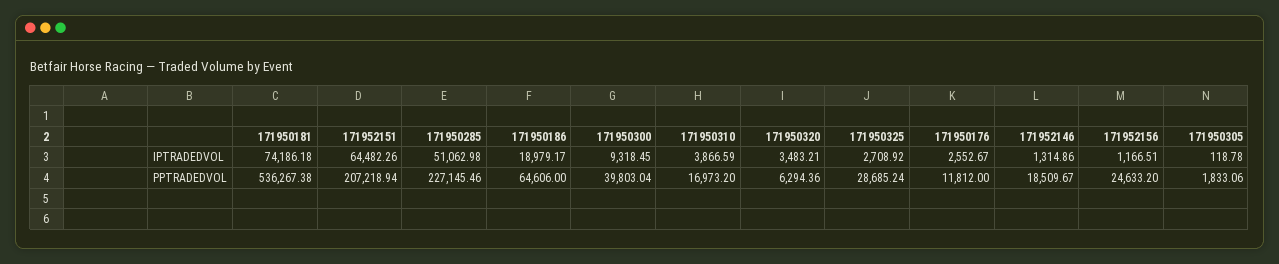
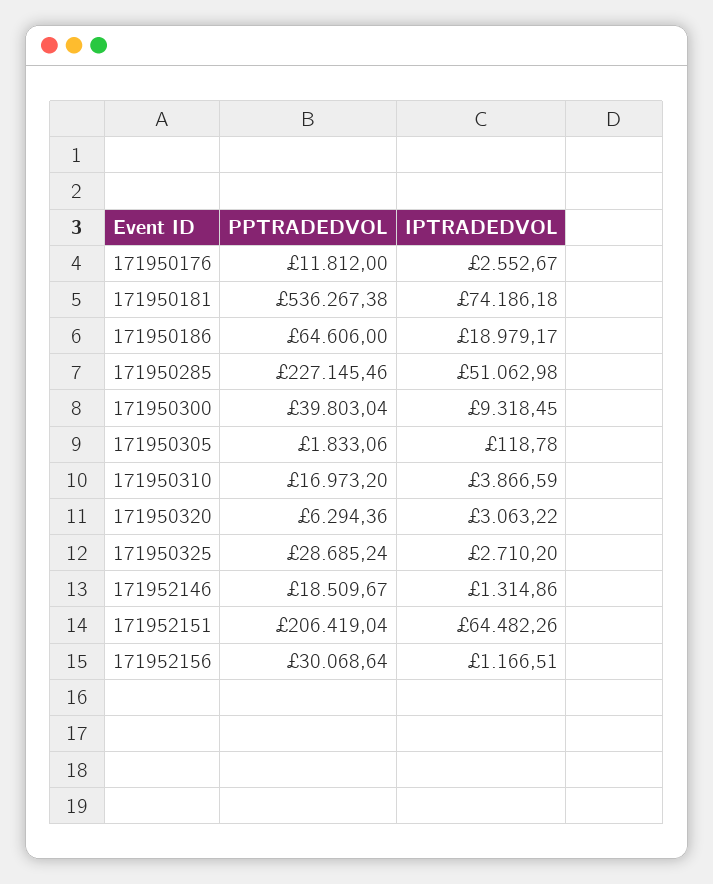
171950320, IPTRADEDVOL: 3483.21 -> 3063.22
171950325, IPTRADEDVOL: 2708.92 -> 2710.2
171952151, PPTRADEDVOL: 207218.94 -> 206419.04
171952156, PPTRADEDVOL: 24633.2 -> 30068.64

